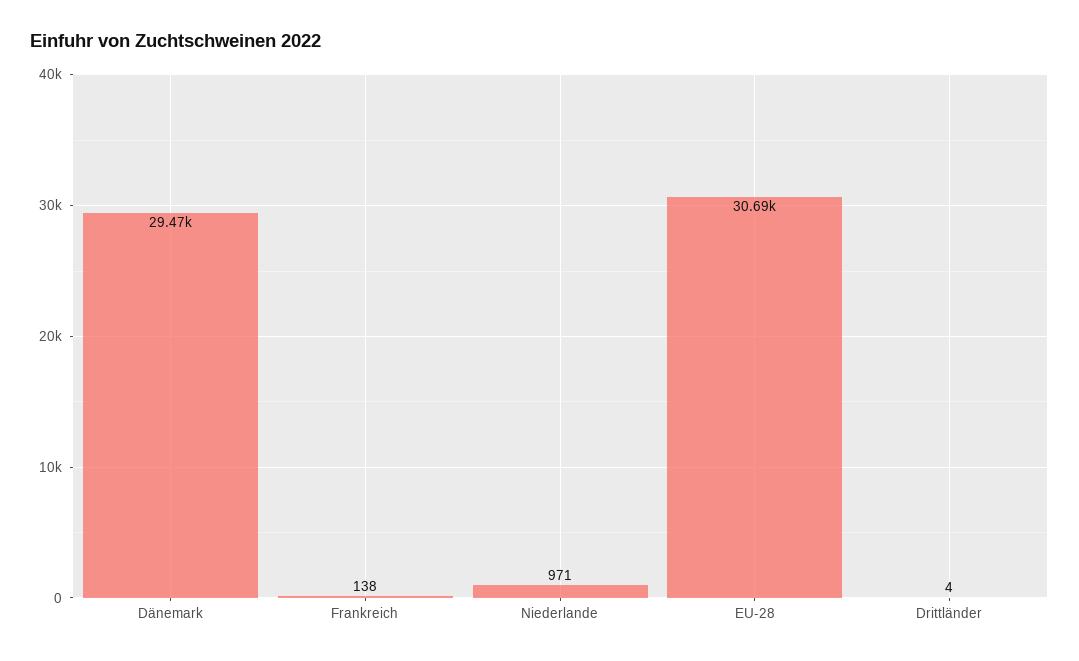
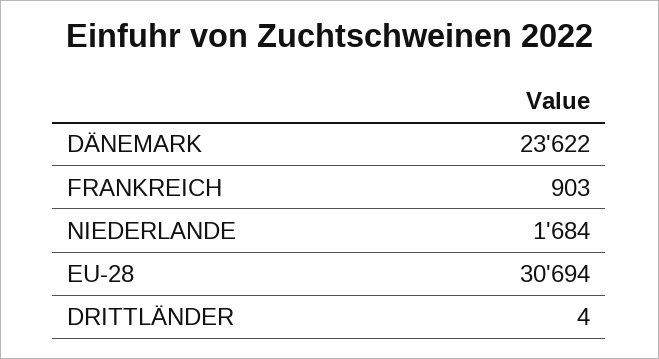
Dänemark: 29470 -> 23622
Frankreich: 138 -> 903
Niederlande: 971 -> 1684

